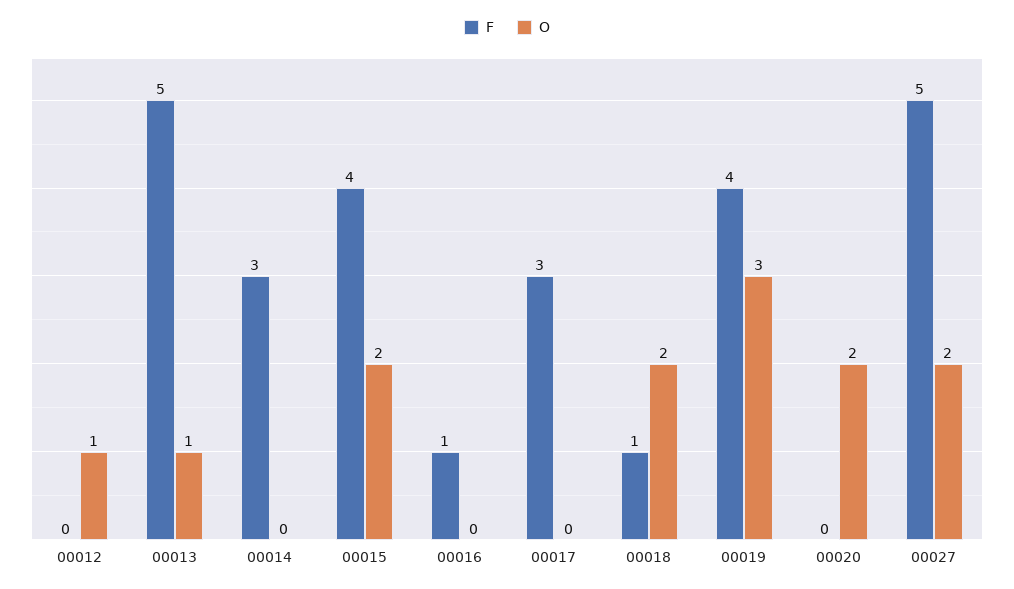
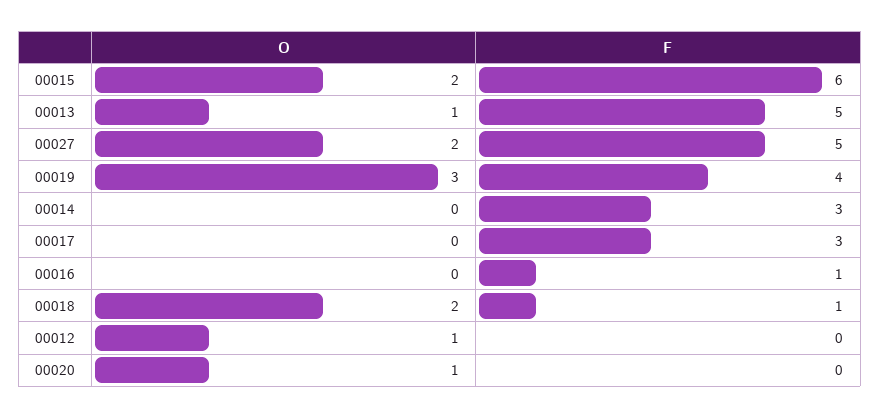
F, 00015: 4 -> 6
O, 00020: 2 -> 1

